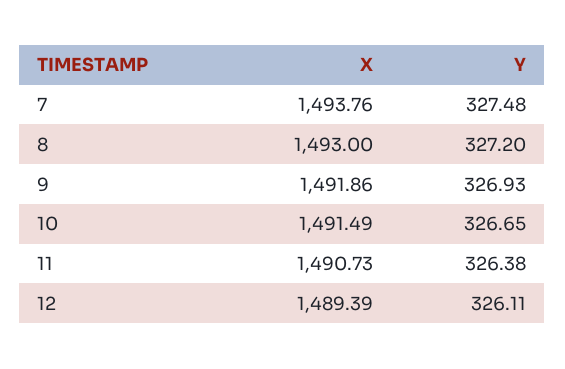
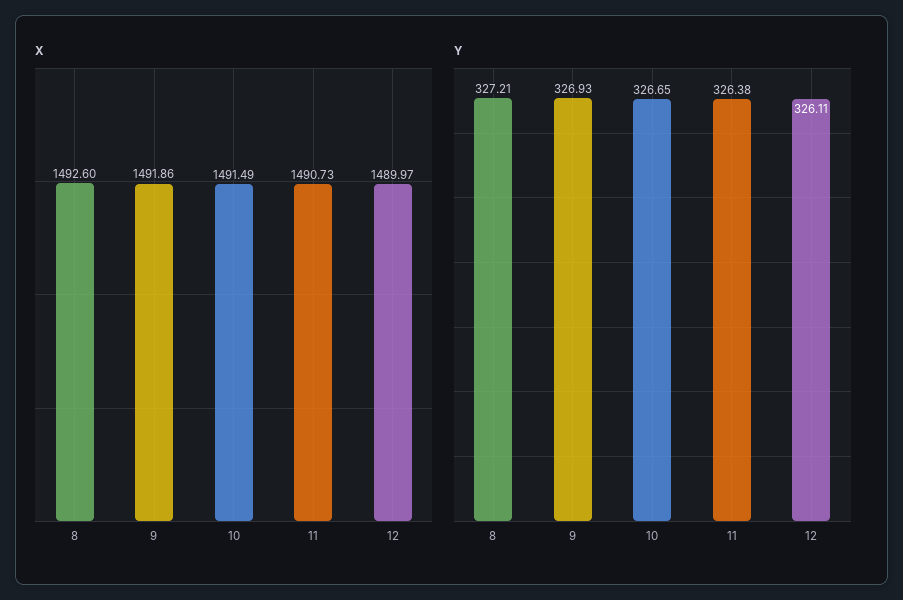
X, 7: 1493.76 -> none
Y, 7: 327.48 -> none
X, 8: 1493 -> 1492.6
Y, 8: 327.2 -> 327.21
X, 12: 1489.39 -> 1489.97

